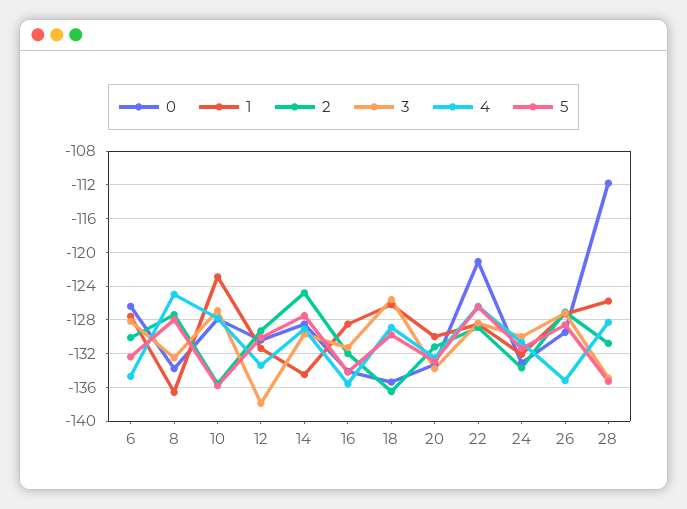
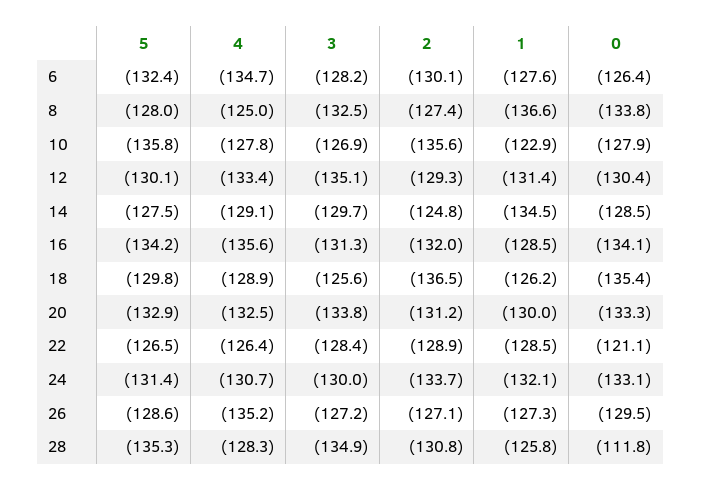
3, 12: -138 -> -135.1

